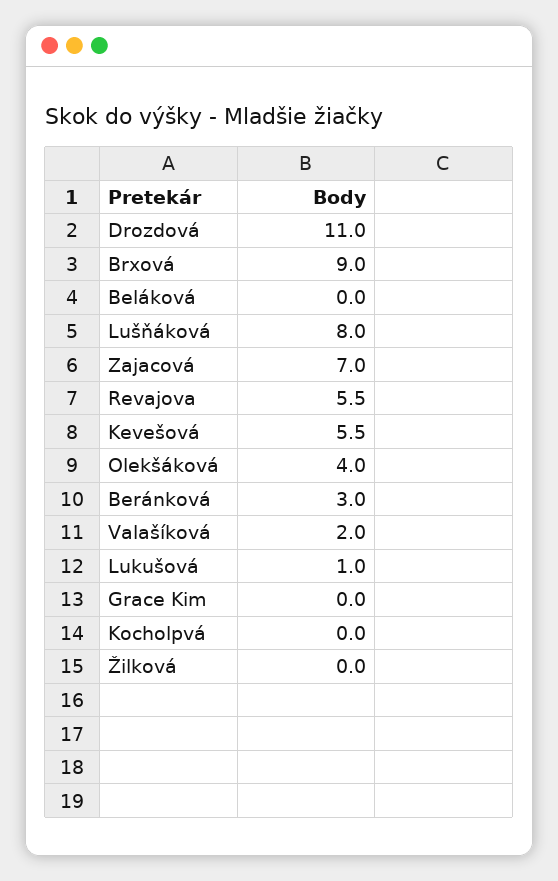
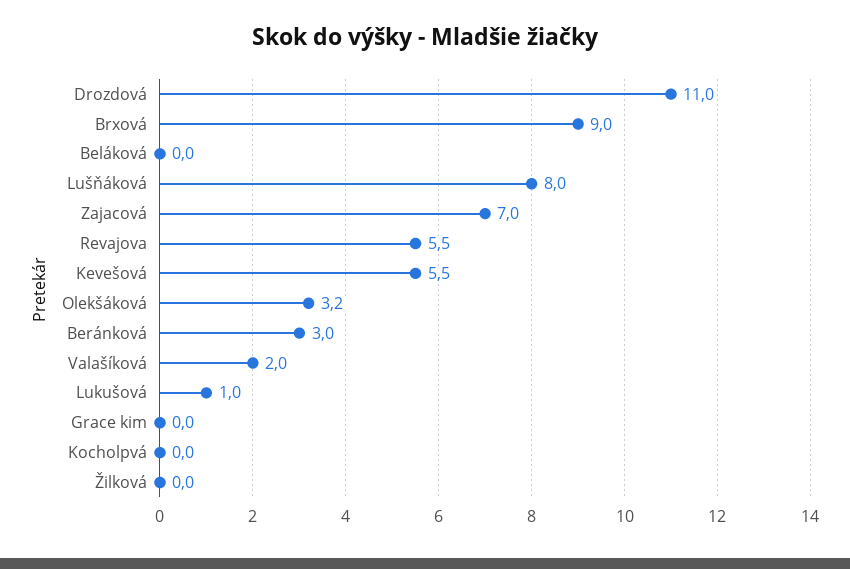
Olekšáková: 4 -> 3.2

